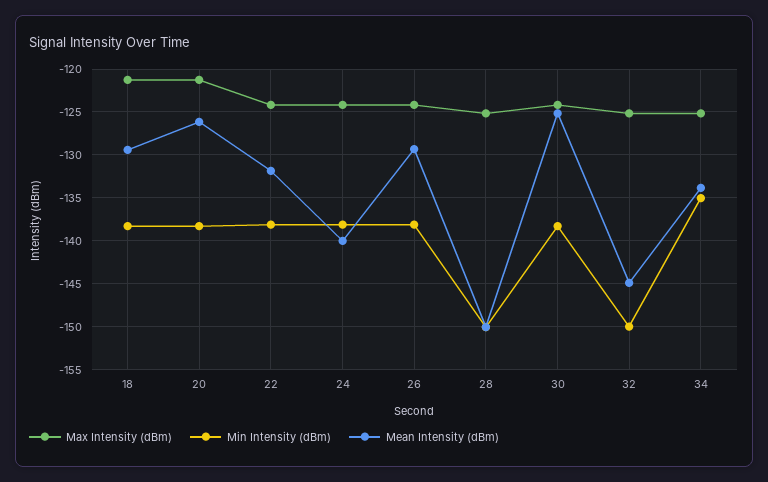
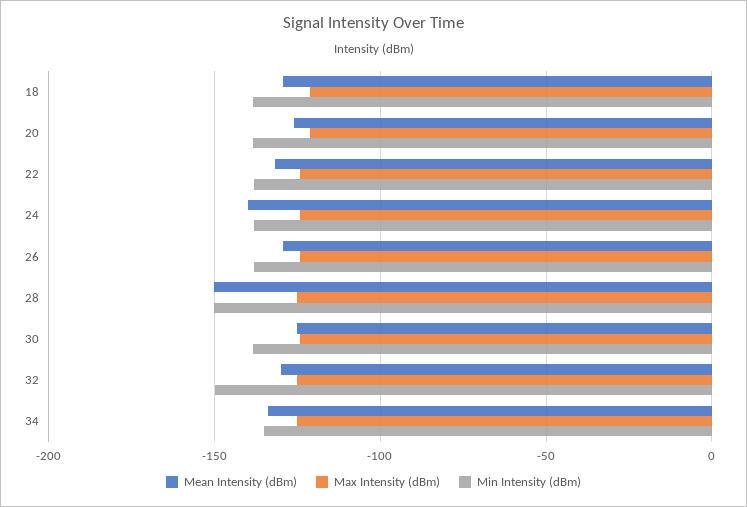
Mean Intensity (dBm), 32: -145 -> -130

